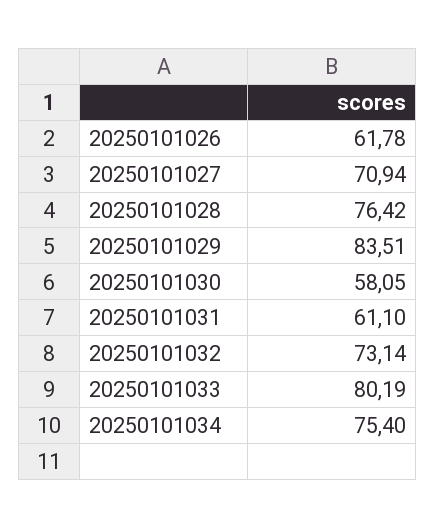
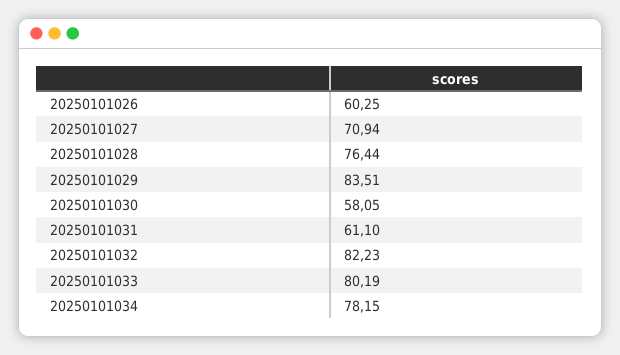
20250101026: 61.78 -> 60.25
20250101028: 76.42 -> 76.44
20250101032: 73.14 -> 82.23
20250101034: 75.4 -> 78.15

